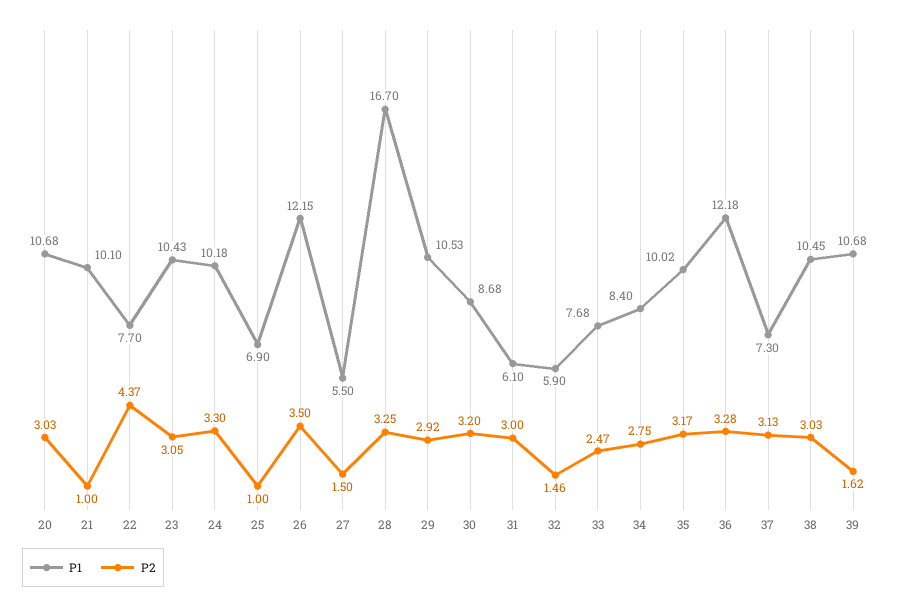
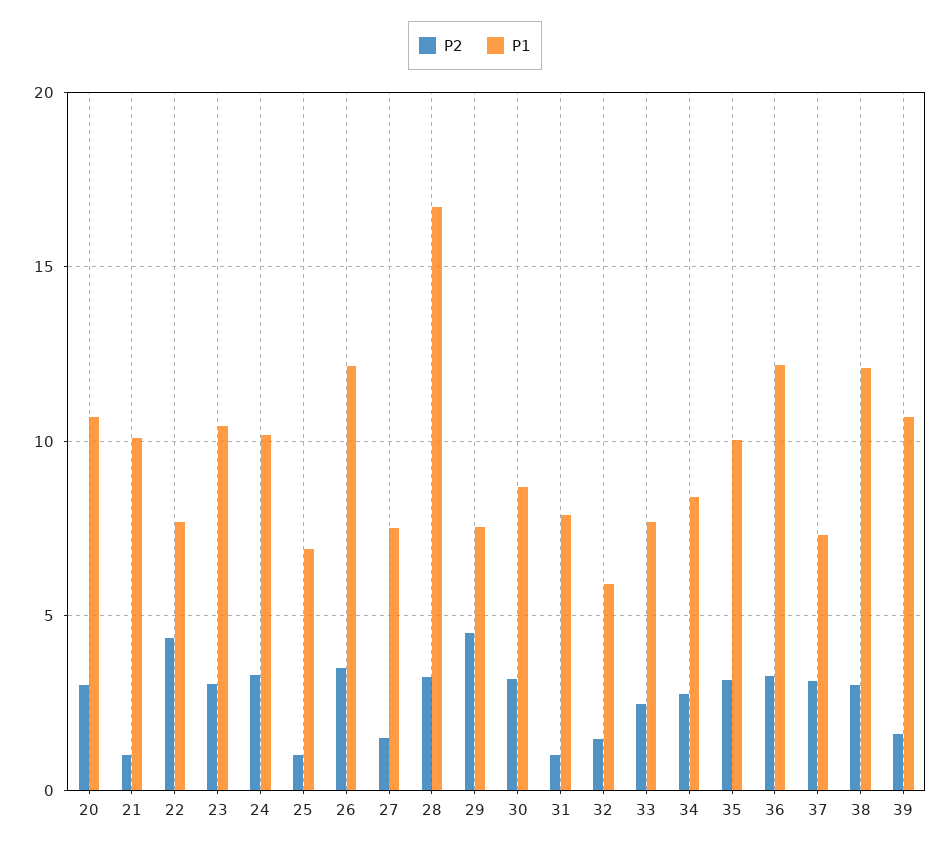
P1, 27: 5.5 -> 7.5
P1, 29: 10.53 -> 7.5
P2, 29: 2.92 -> 4.5
P1, 31: 6.1 -> 8
P2, 31: 3 -> 1
P1, 38: 10.45 -> 12

